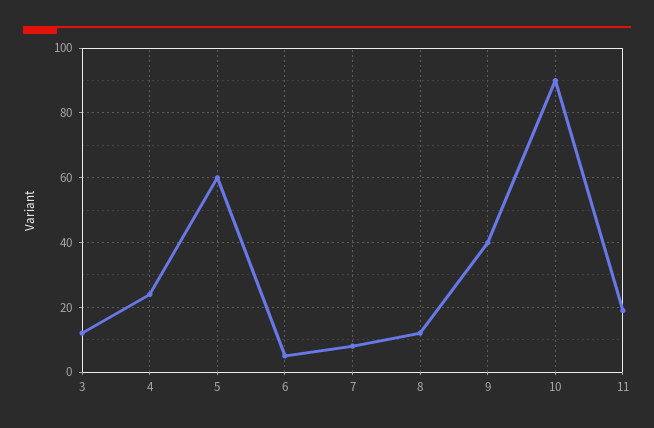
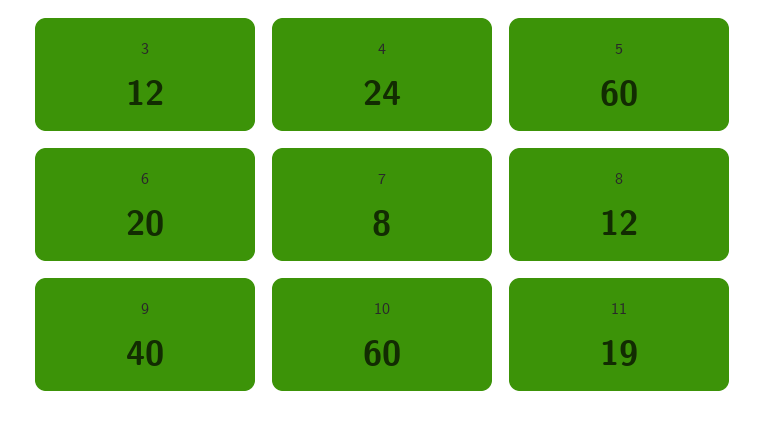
6: 5 -> 20
10: 90 -> 60

